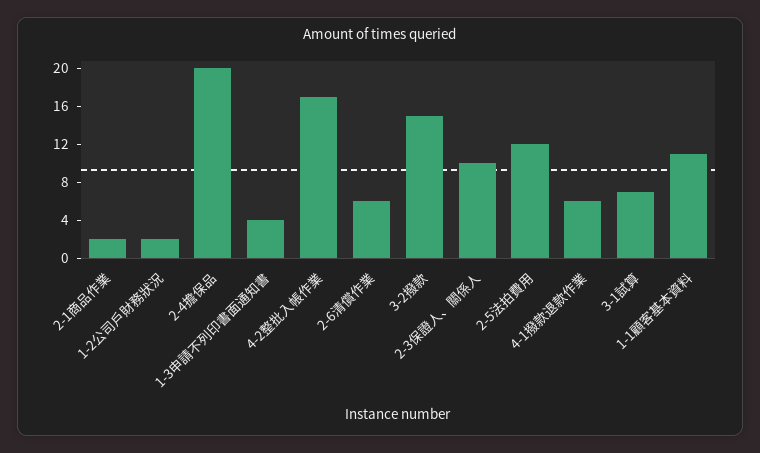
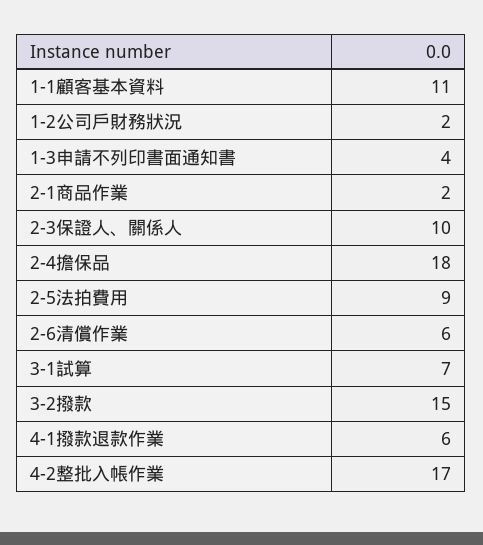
2-4擔保品: 20 -> 18
2-5法拍費用: 12 -> 9

